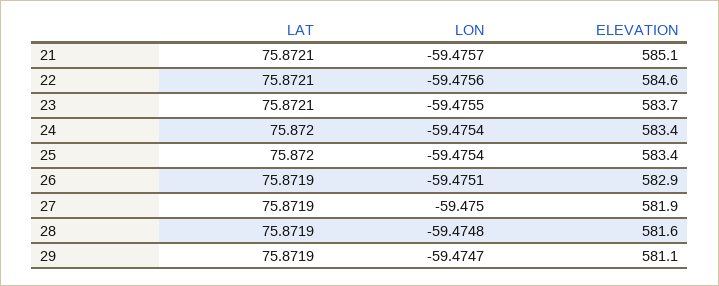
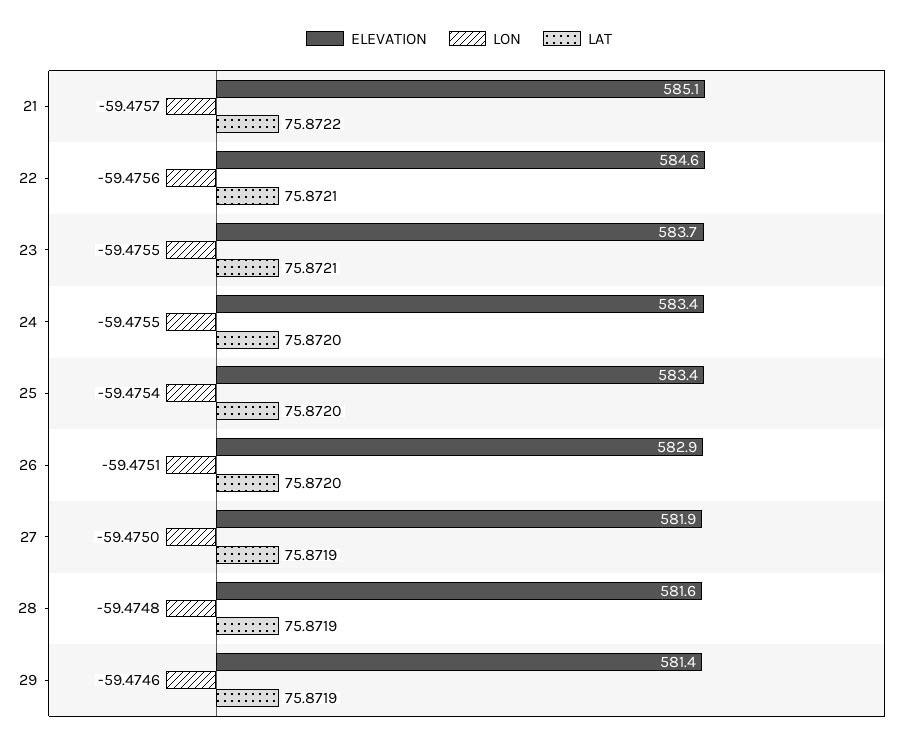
LAT, 21: 75.8721 -> 75.8722
LON, 24: -59.4754 -> -59.4755
LAT, 26: 75.8719 -> 75.872
LON, 29: -59.4747 -> -59.4746
ELEVATION, 29: 581.1 -> 581.4

